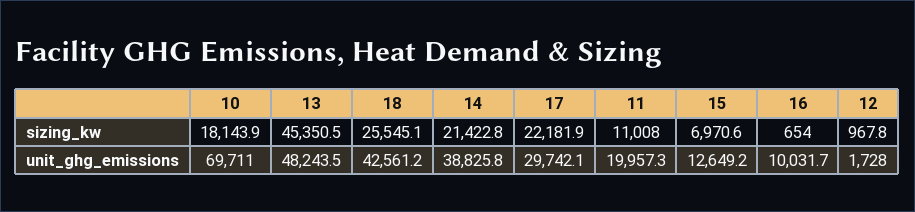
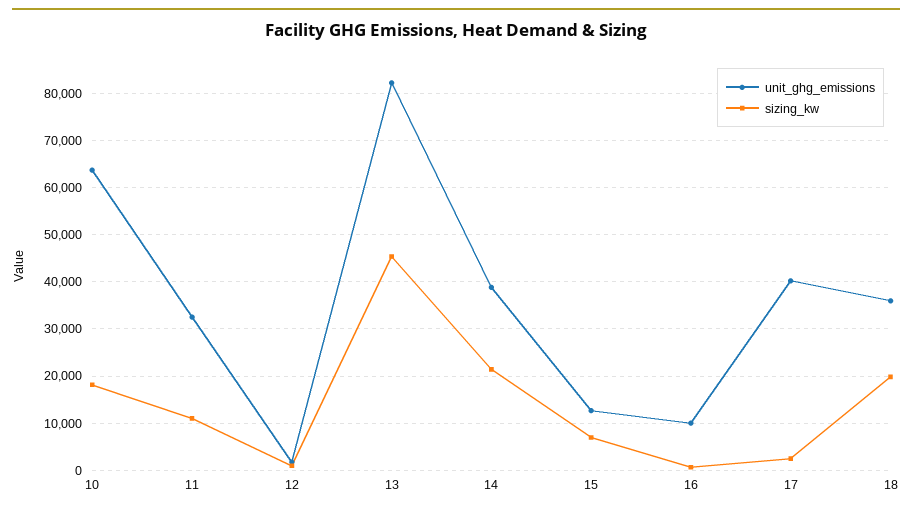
sizing_kw, 18: 25545.1 -> 20000
sizing_kw, 17: 22181.9 -> 2000
unit_ghg_emissions, 10: 69711 -> 64000
unit_ghg_emissions, 13: 48243.5 -> 82000
unit_ghg_emissions, 18: 42561.2 -> 36000
unit_ghg_emissions, 17: 29742.1 -> 40000
unit_ghg_emissions, 11: 19957.3 -> 32000

